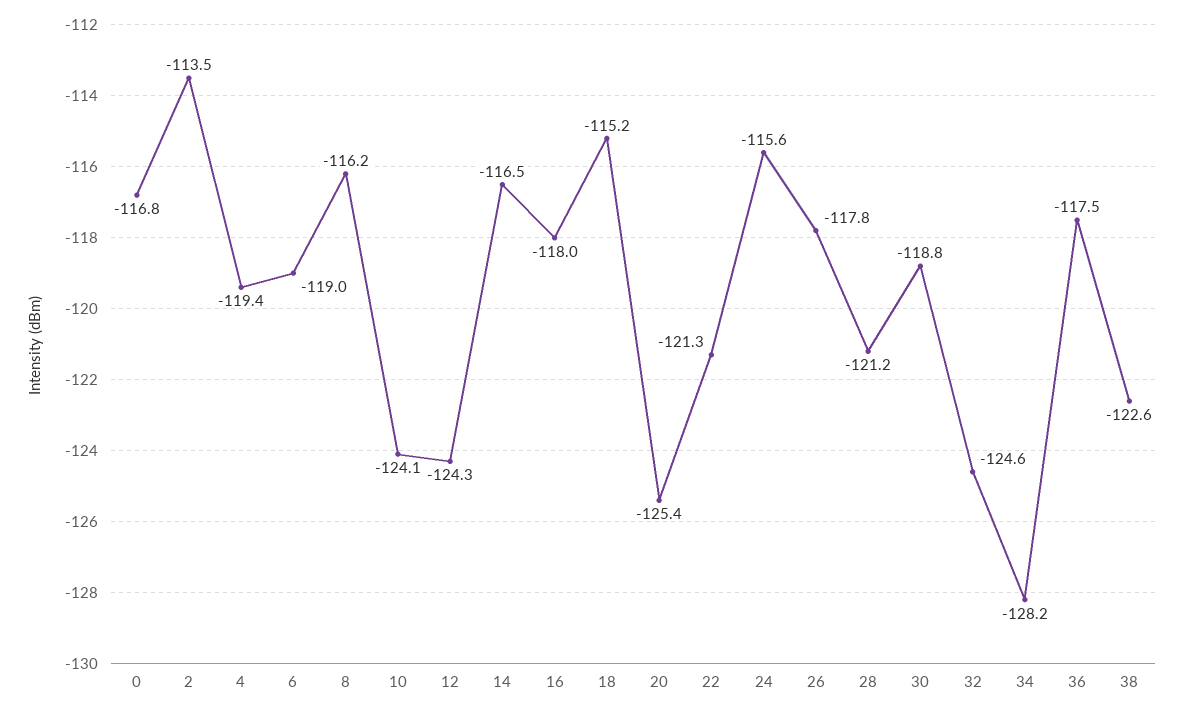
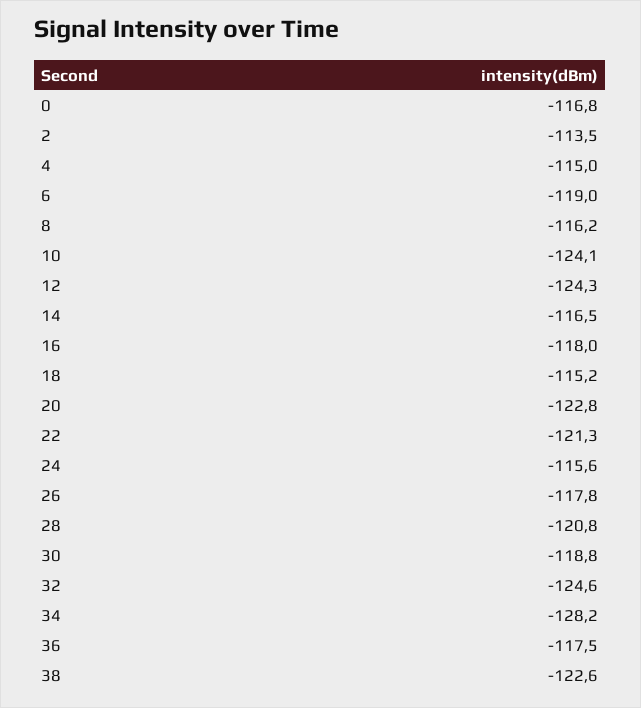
4: -119.4 -> -115
20: -125.4 -> -122.8
28: -121.2 -> -120.8

